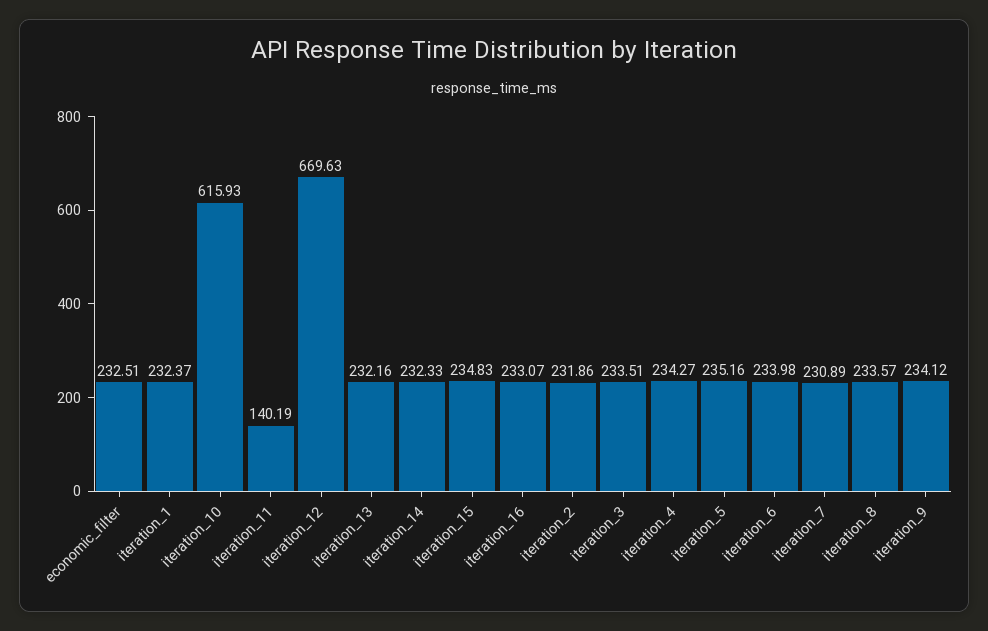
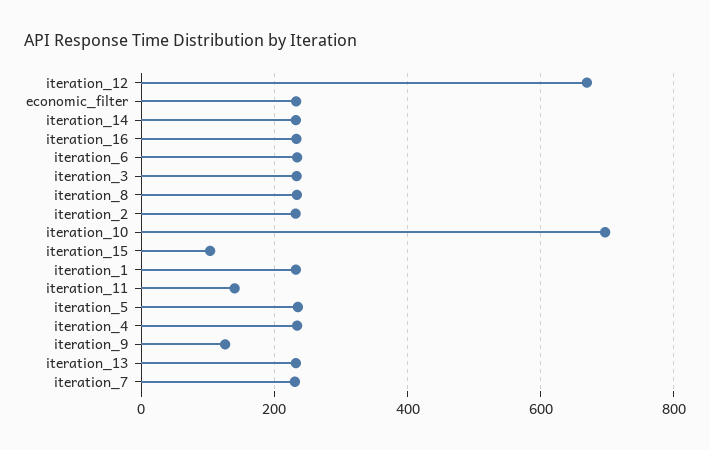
iteration_10: 615.93 -> 700
iteration_15: 234.83 -> 100
iteration_9: 234.12 -> 120

